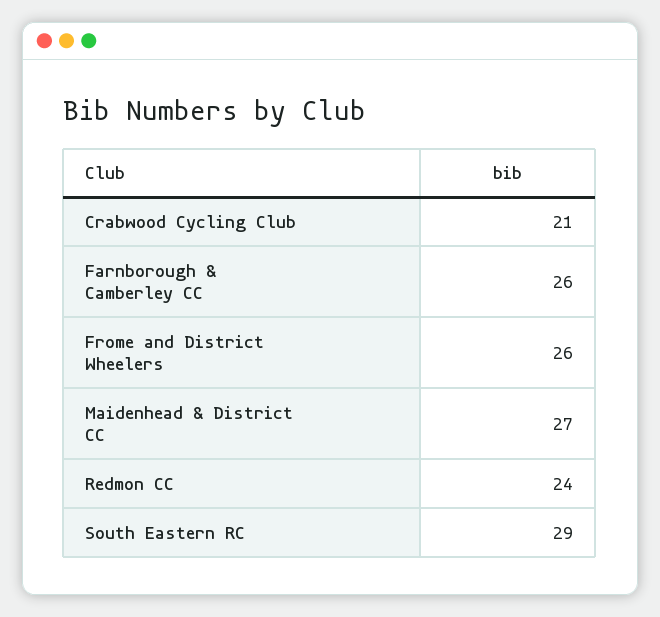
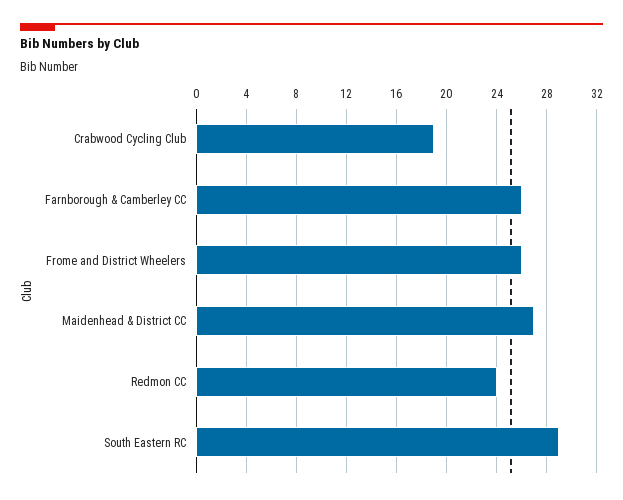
Crabwood Cycling Club: 21 -> 19

